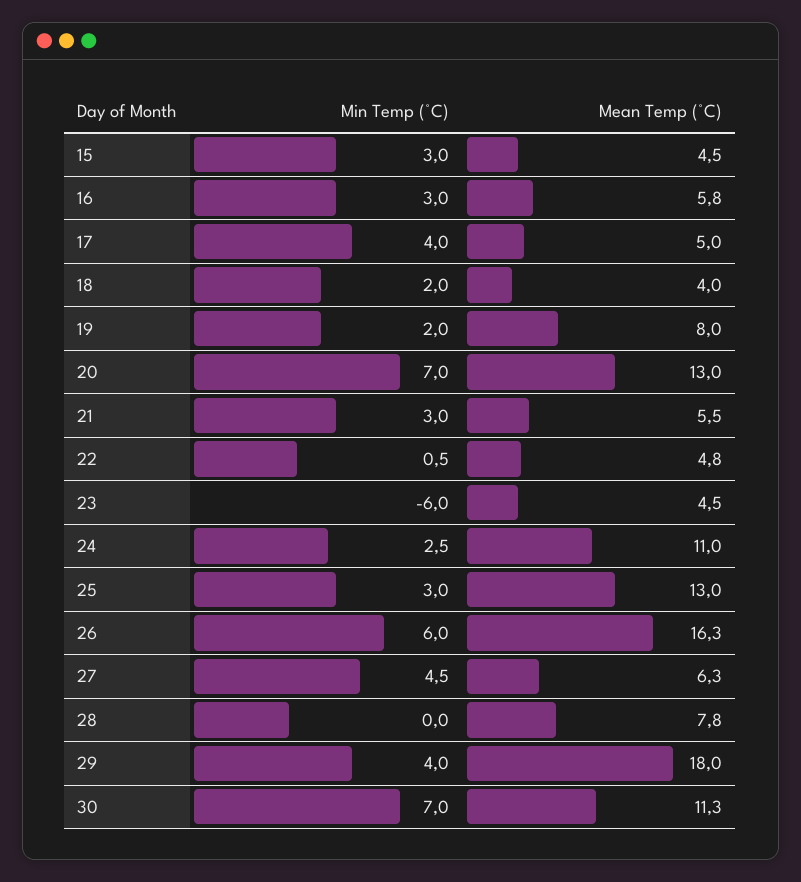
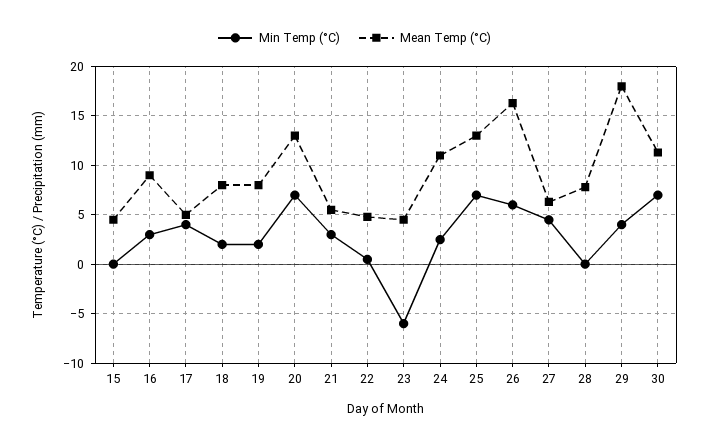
Min Temp (°C), 15: 3 -> 0
Mean Temp (°C), 16: 5.8 -> 9
Mean Temp (°C), 18: 4 -> 8
Min Temp (°C), 25: 3 -> 7

